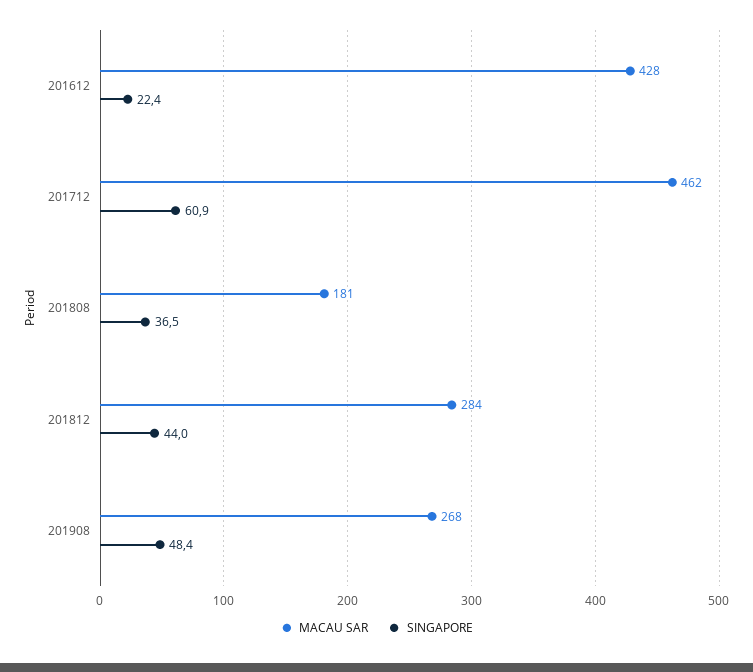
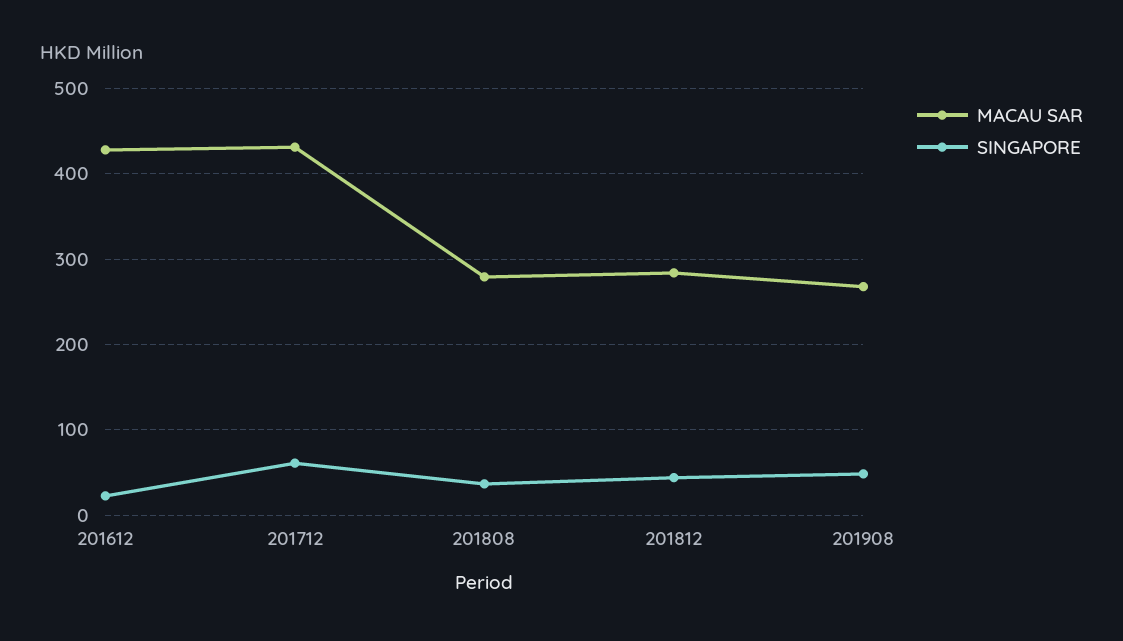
MACAU SAR, 201712: 462 -> 430
MACAU SAR, 201808: 181 -> 280

